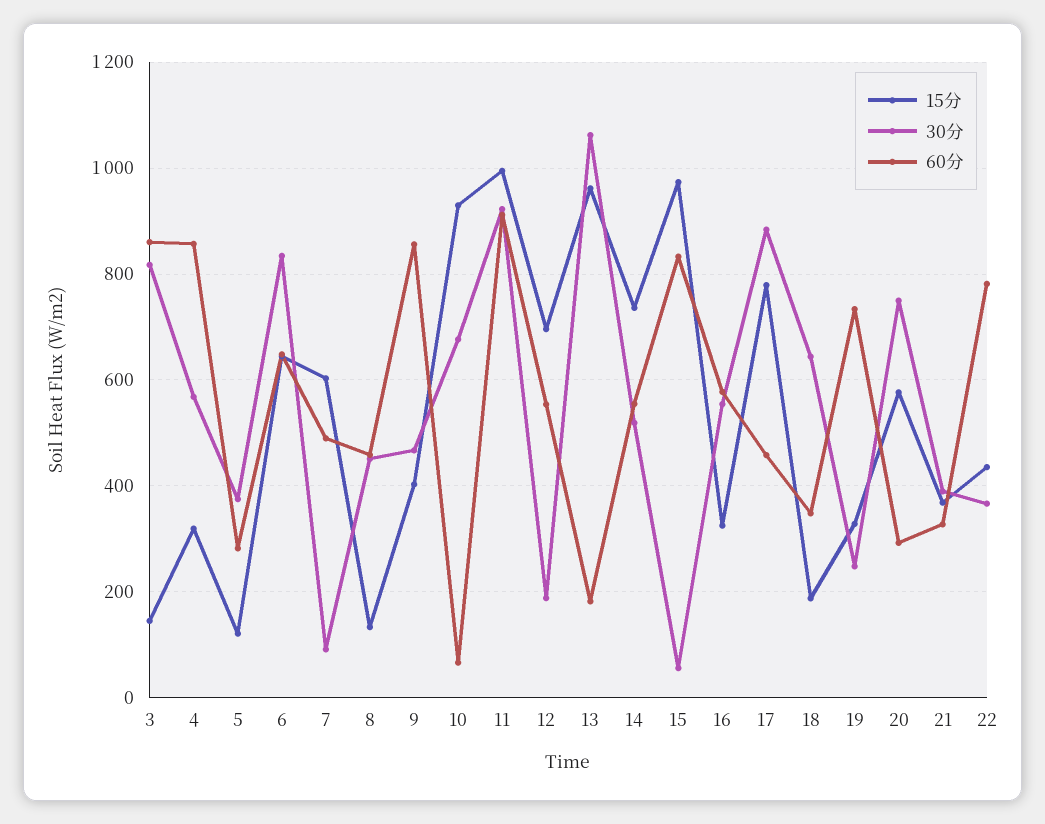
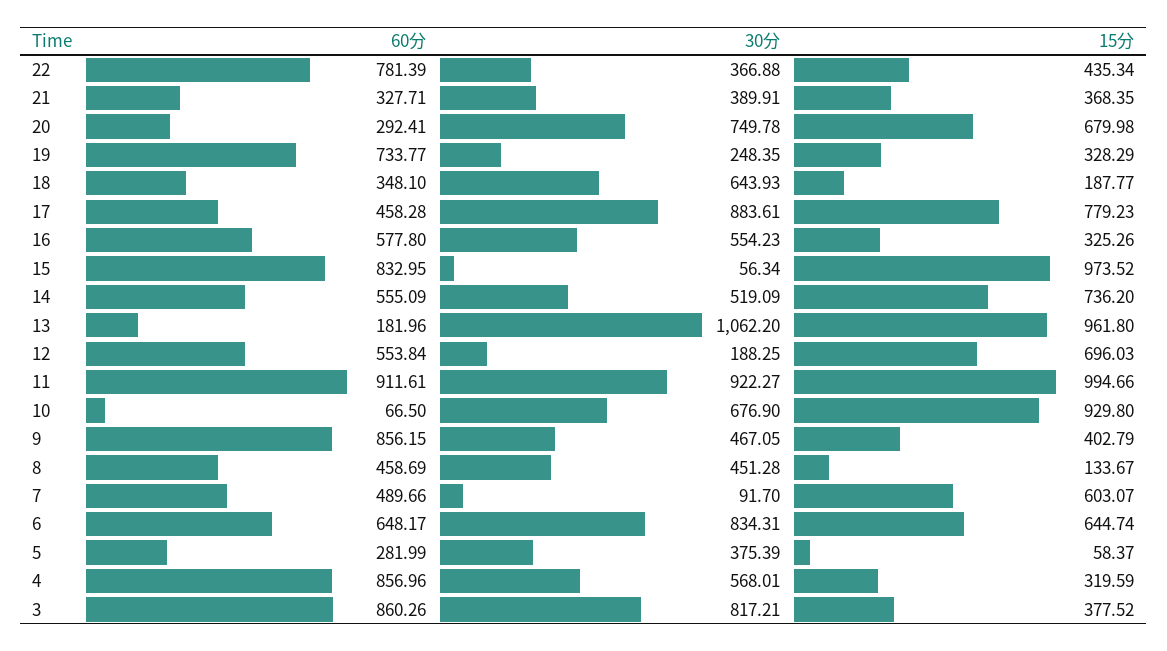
15分, 3: 140 -> 377.52
15分, 5: 120 -> 58.37
15分, 20: 580 -> 679.98

